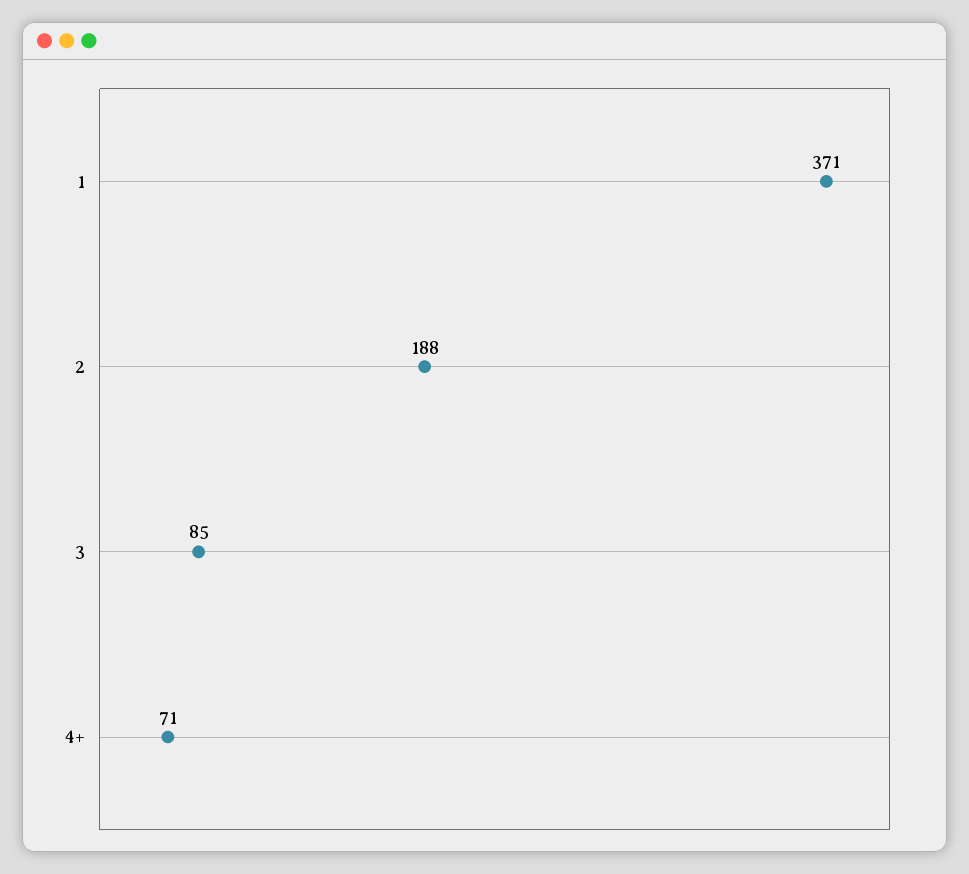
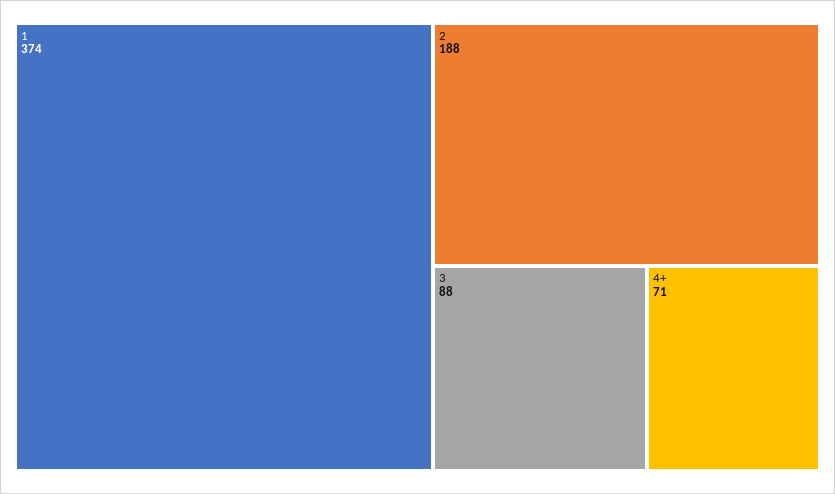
1: 371 -> 374
3: 85 -> 88

